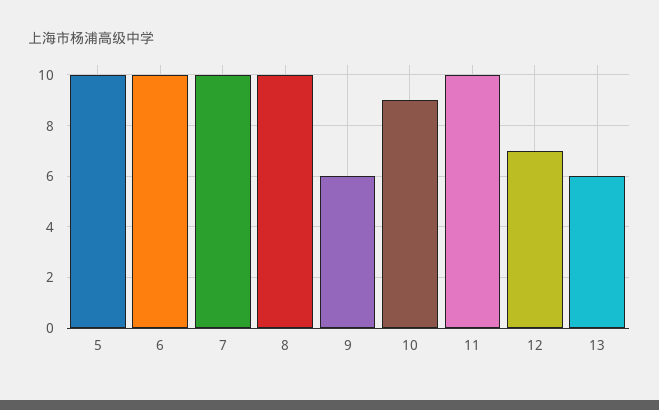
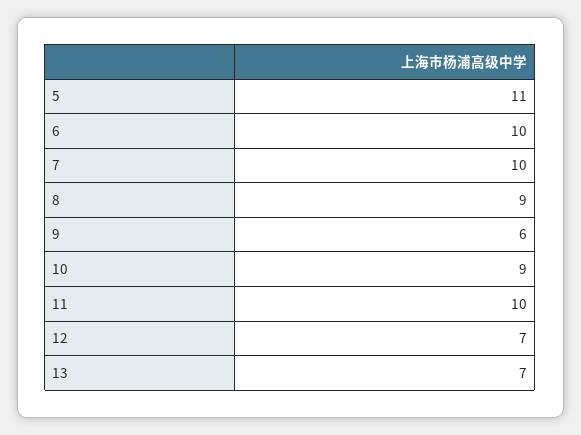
5: 10 -> 11
8: 10 -> 9
13: 6 -> 7

